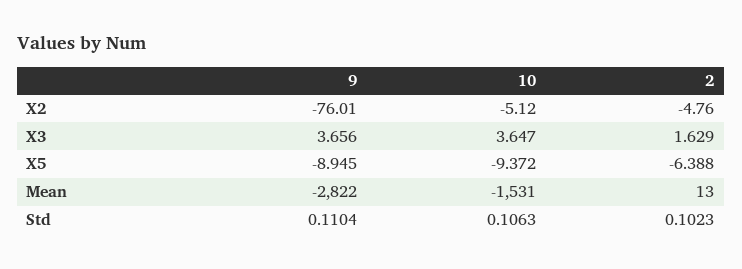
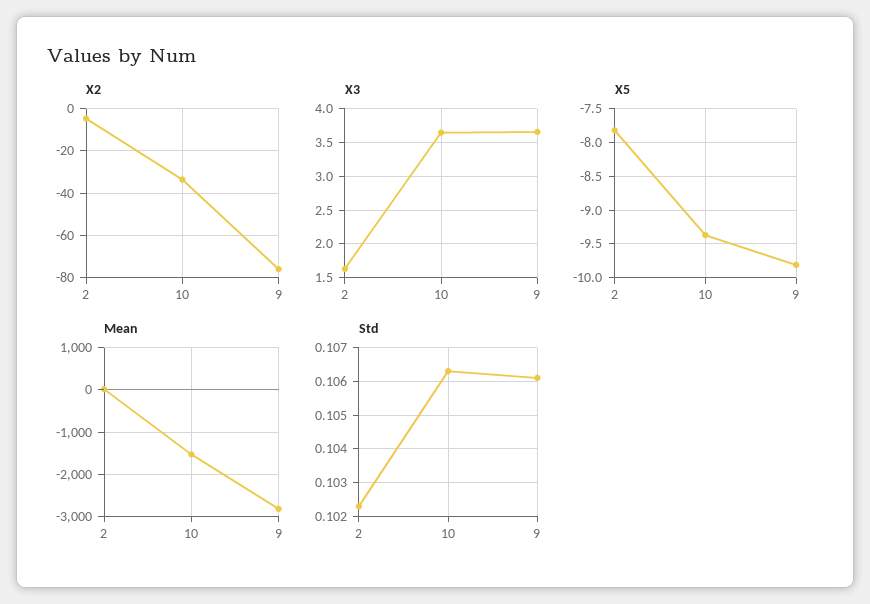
X2, 10: -5.12 -> -35
X5, 9: -8.945 -> -9.8
X5, 2: -6.388 -> -7.8
Std, 9: 0.1104 -> 0.106

